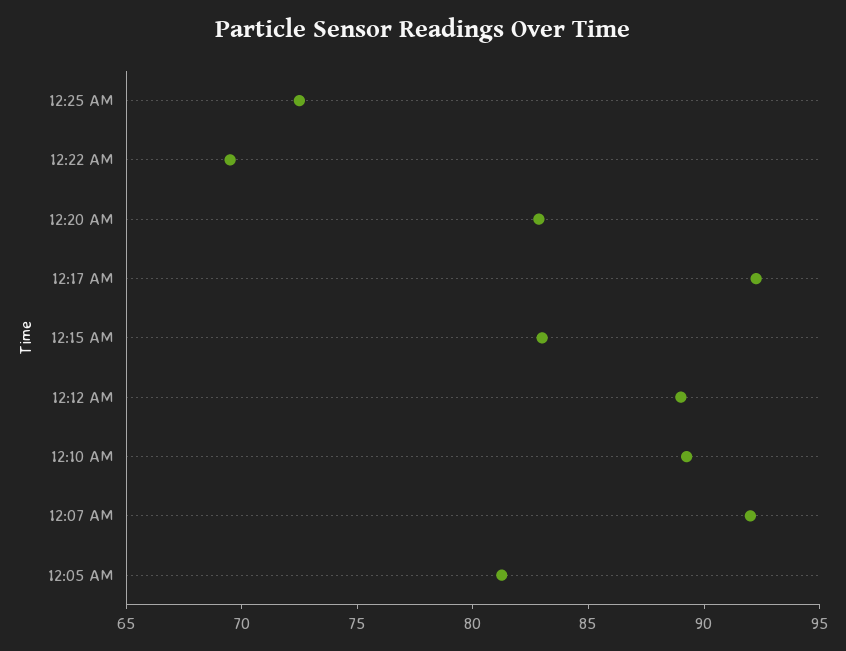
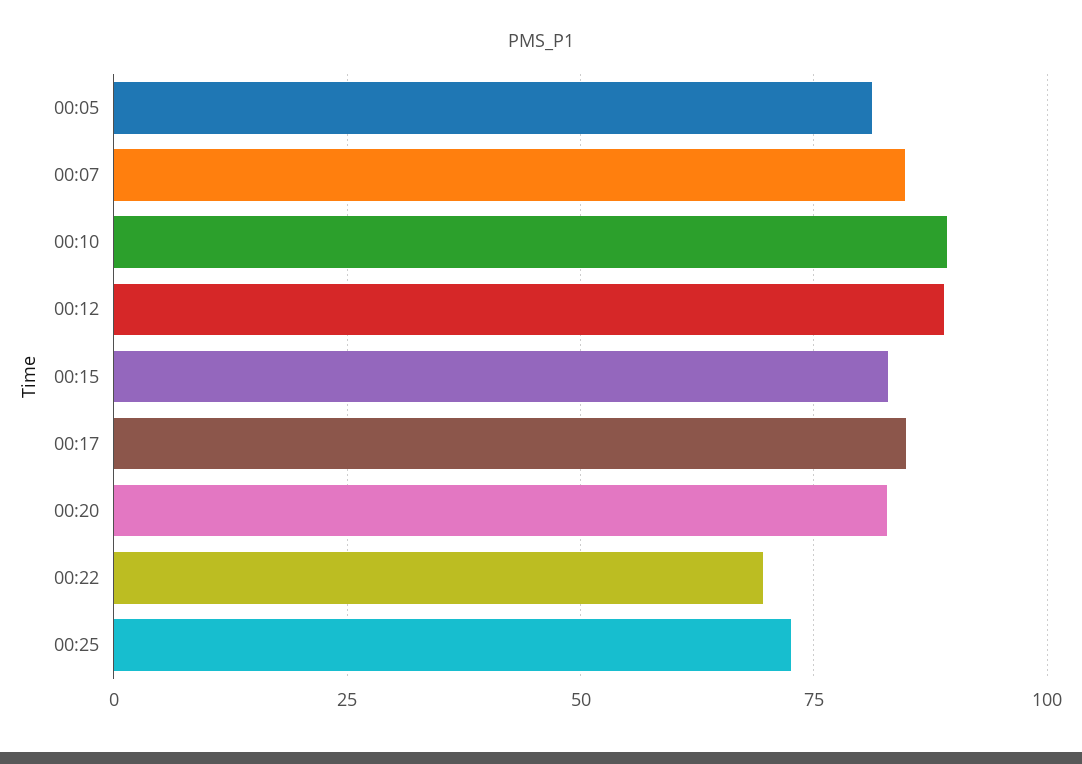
12:17 AM: 92 -> 85
12:07 AM: 92 -> 85

